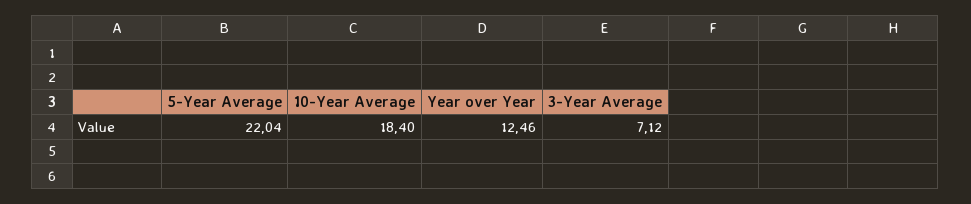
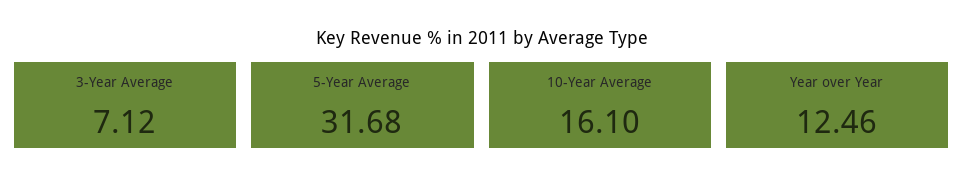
5-Year Average: 22.04 -> 31.68
10-Year Average: 18.4 -> 16.1

